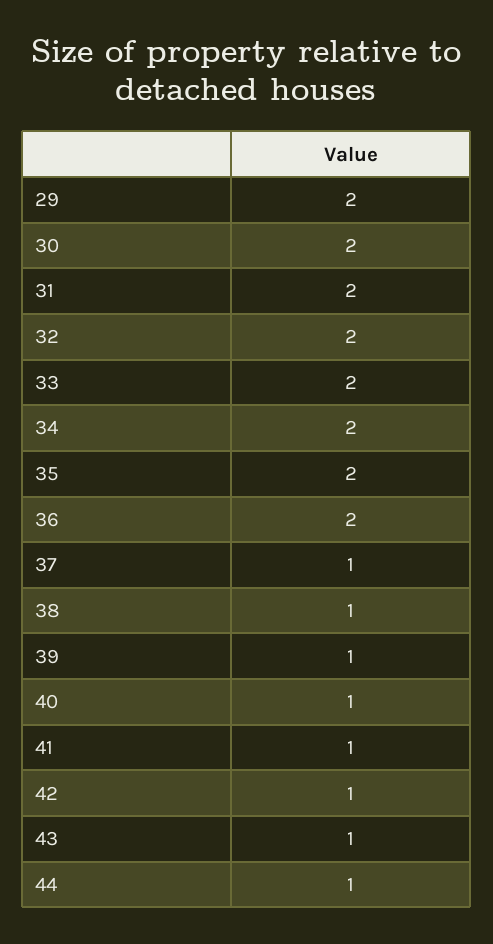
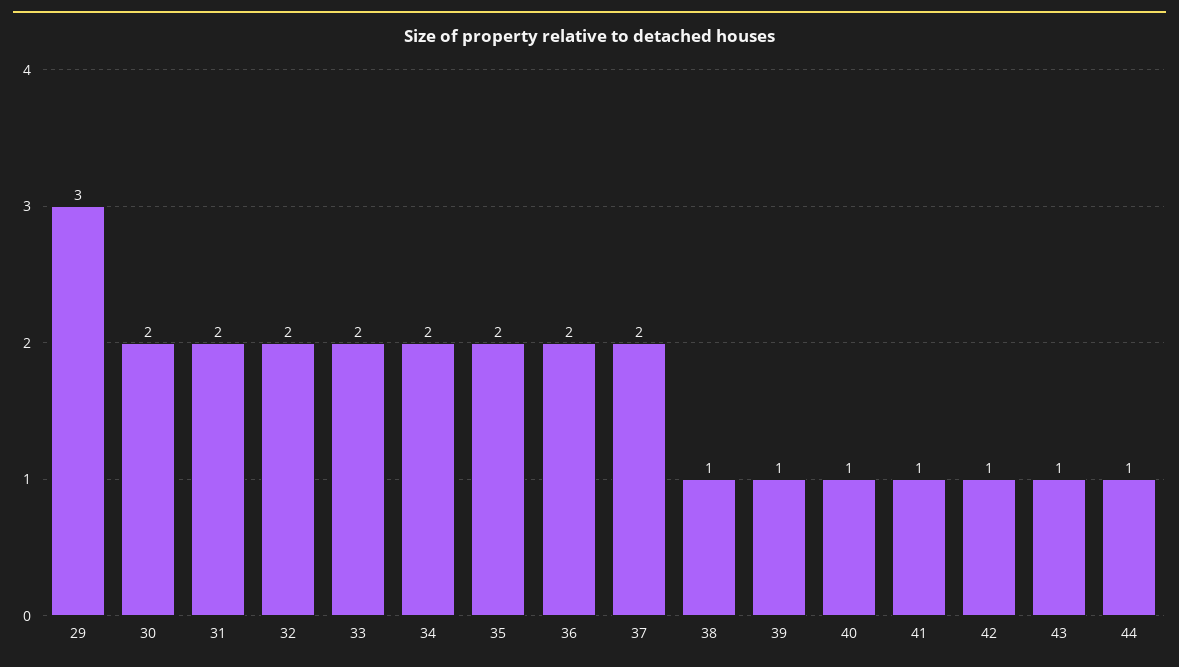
29: 2 -> 3
37: 1 -> 2

